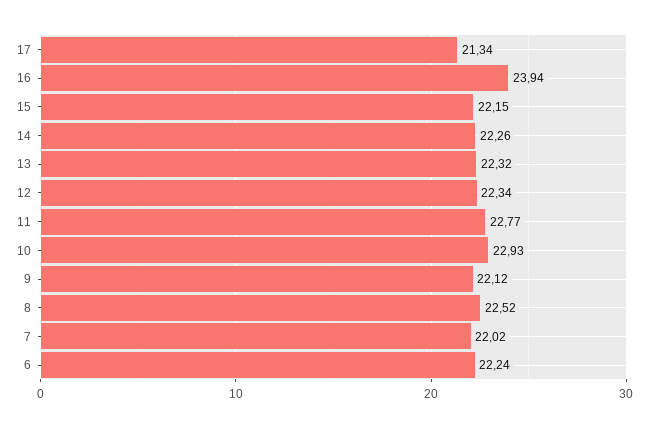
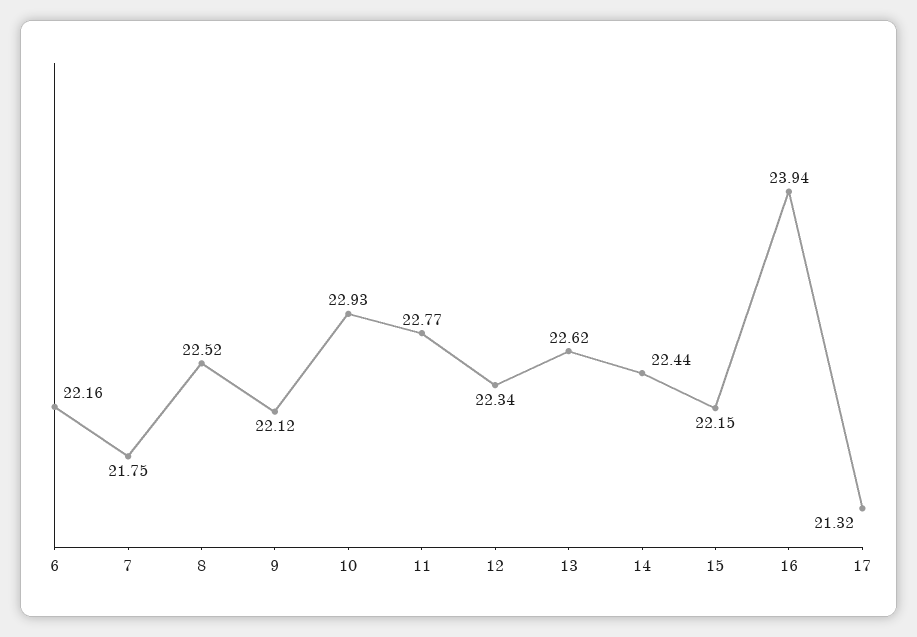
17: 21.34 -> 21.32
14: 22.26 -> 22.44
13: 22.32 -> 22.62
7: 22.02 -> 21.75
6: 22.24 -> 22.16

